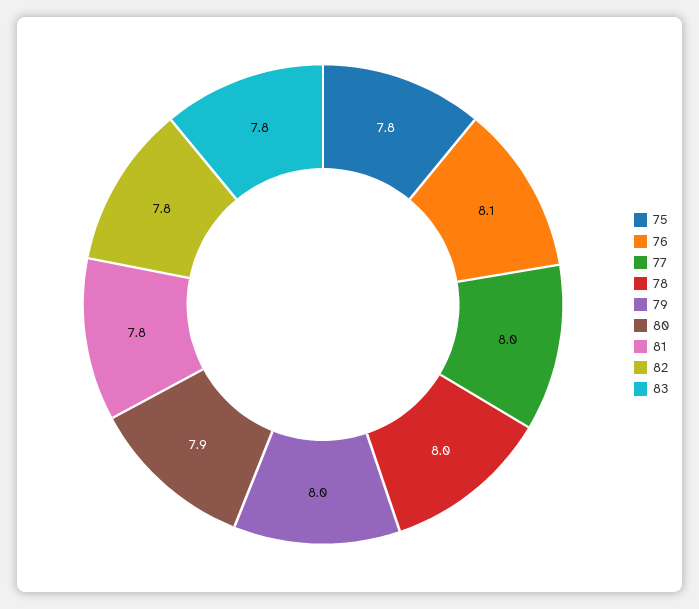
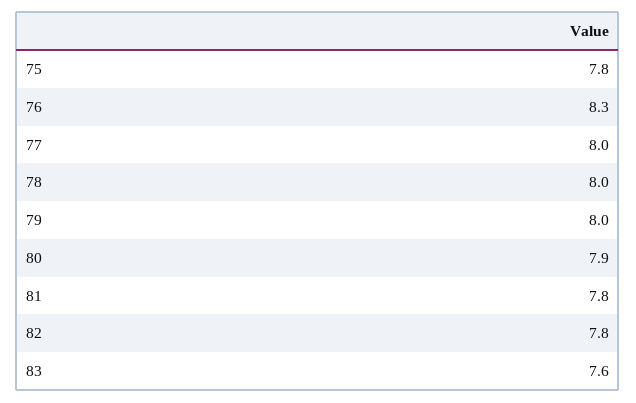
76: 8.1 -> 8.3
83: 7.8 -> 7.6

